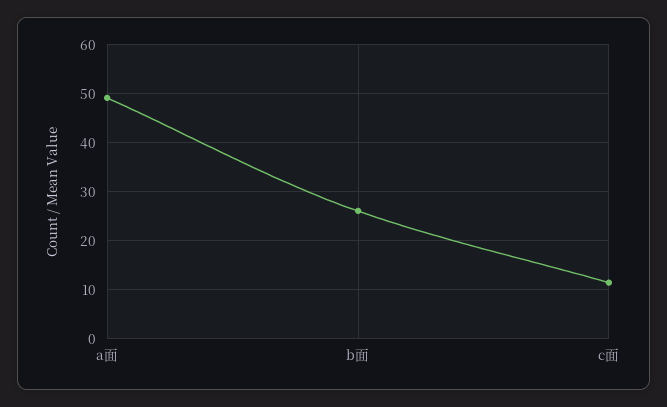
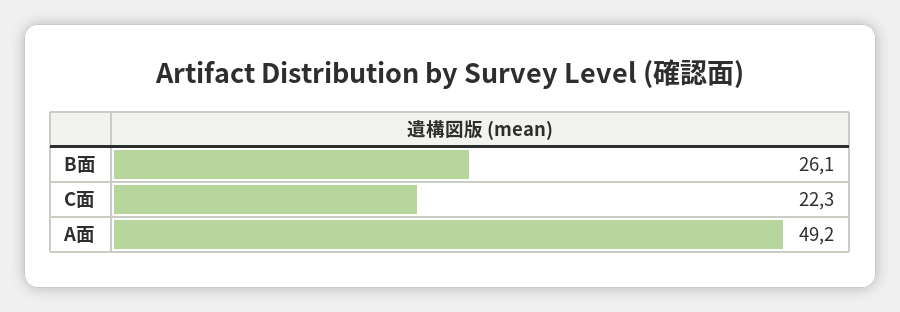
c面: 12 -> 22.3

